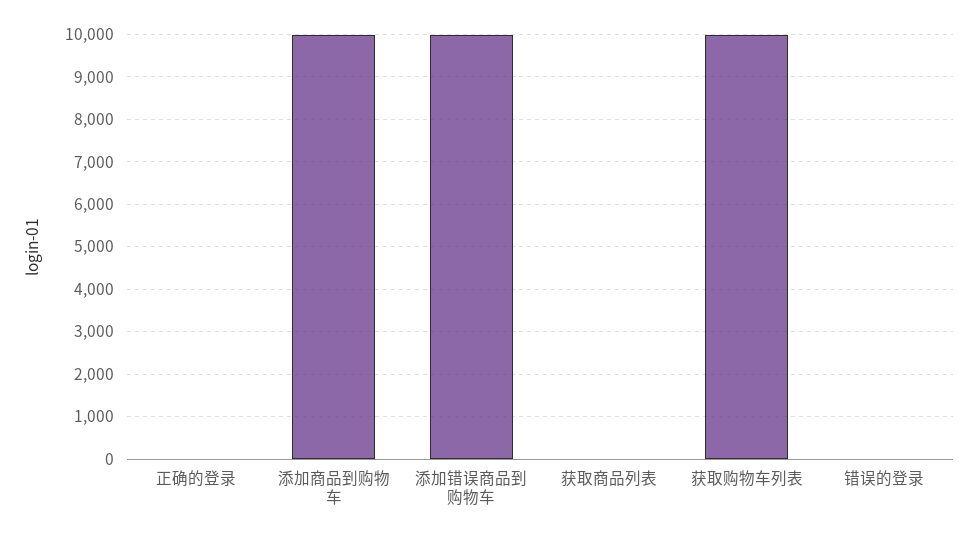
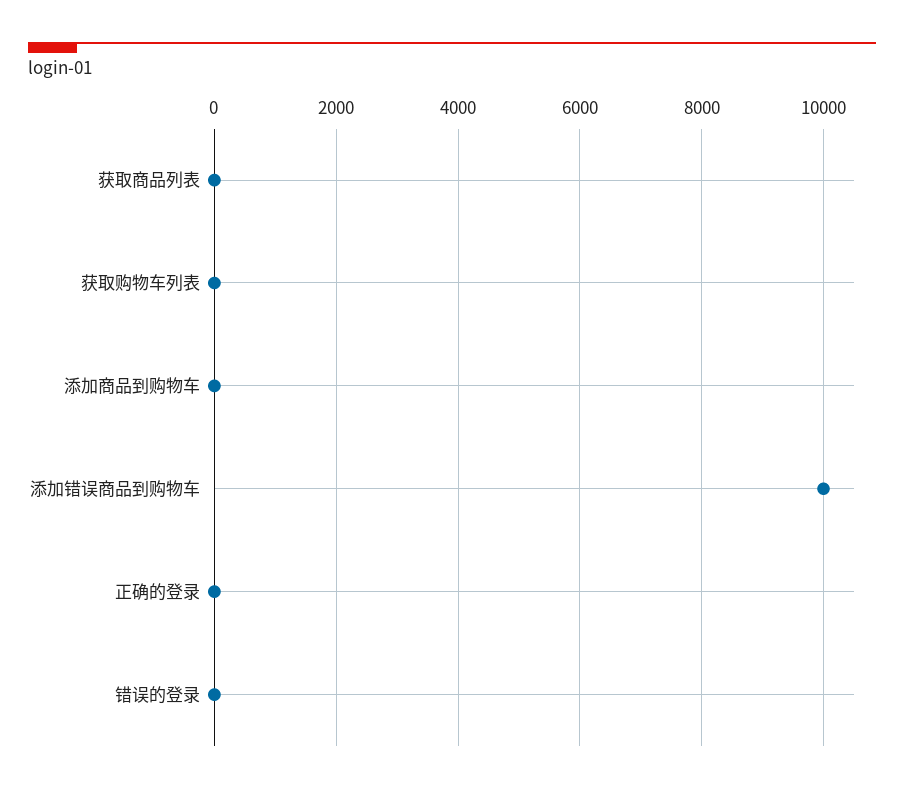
添加商品到购物车: 10000 -> 0
获取购物车列表: 10000 -> 0

